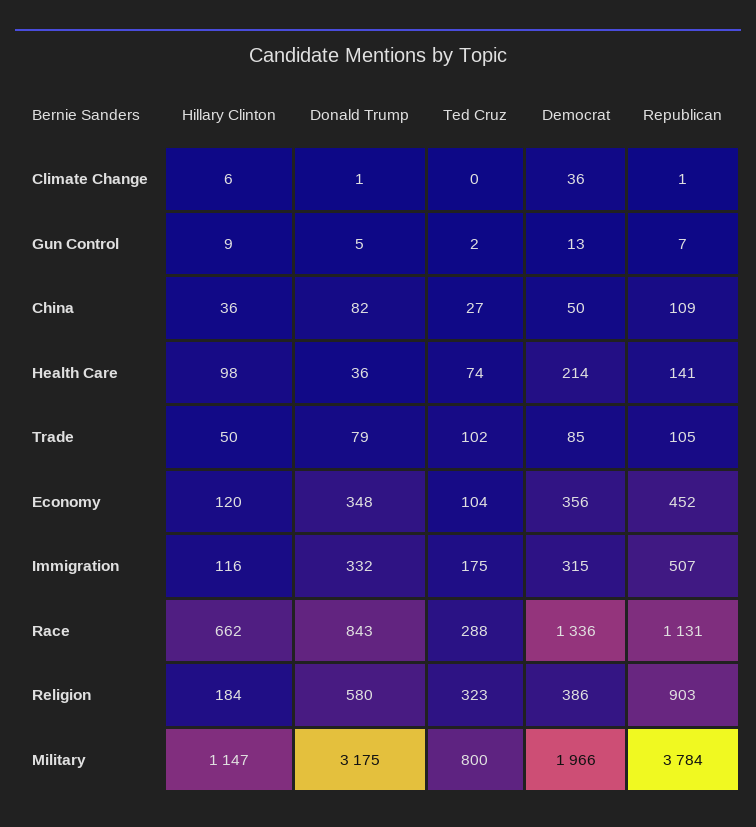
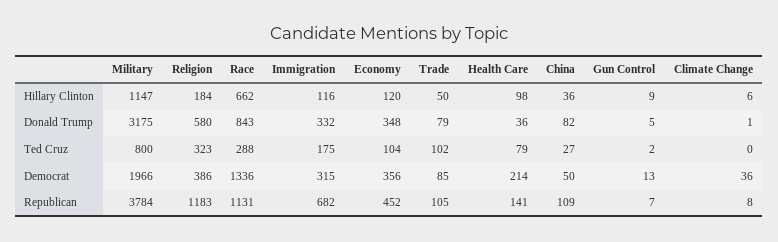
Republican, Climate Change: 1 -> 8
Ted Cruz, Health Care: 74 -> 79
Republican, Immigration: 507 -> 682
Republican, Religion: 903 -> 1183

